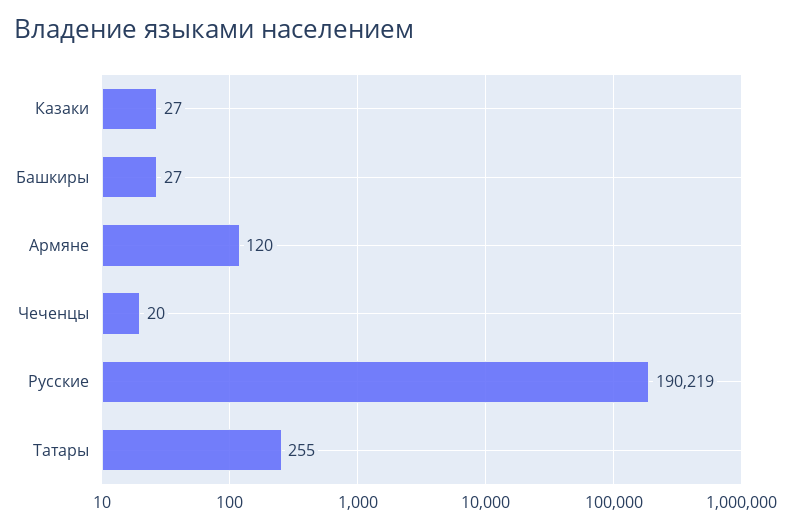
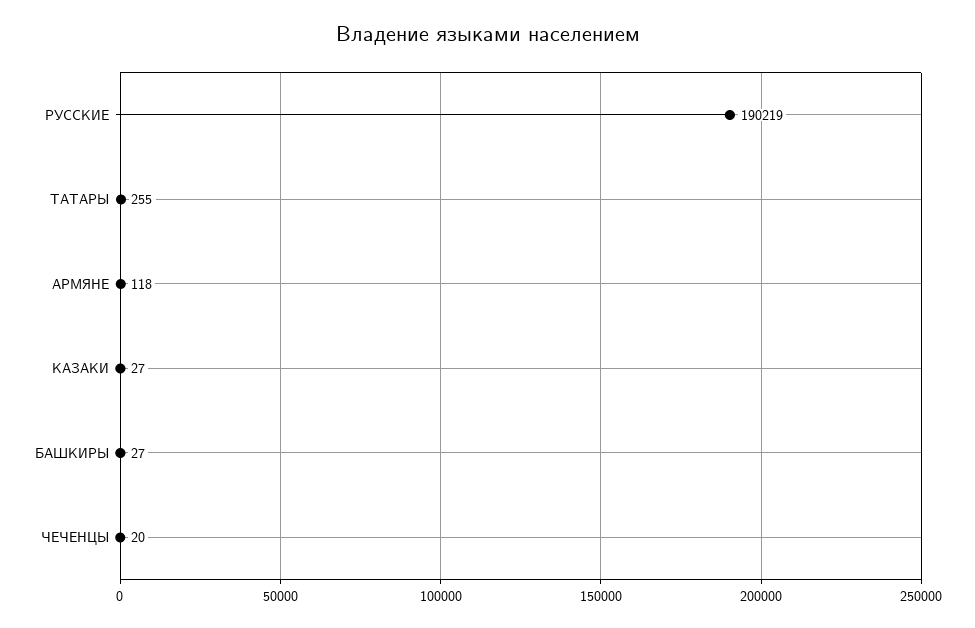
Армяне: 120 -> 118

